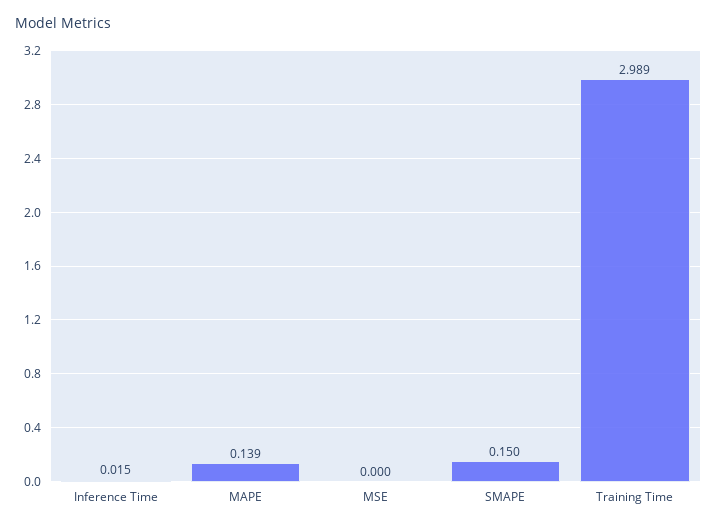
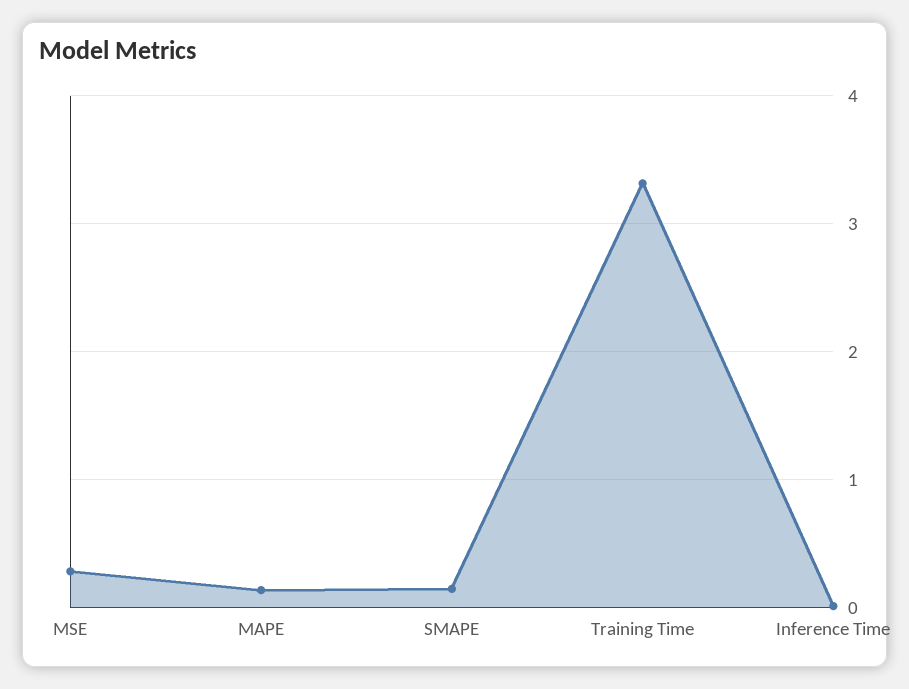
MSE: 0 -> 0.3
Training Time: 2.989 -> 3.3

